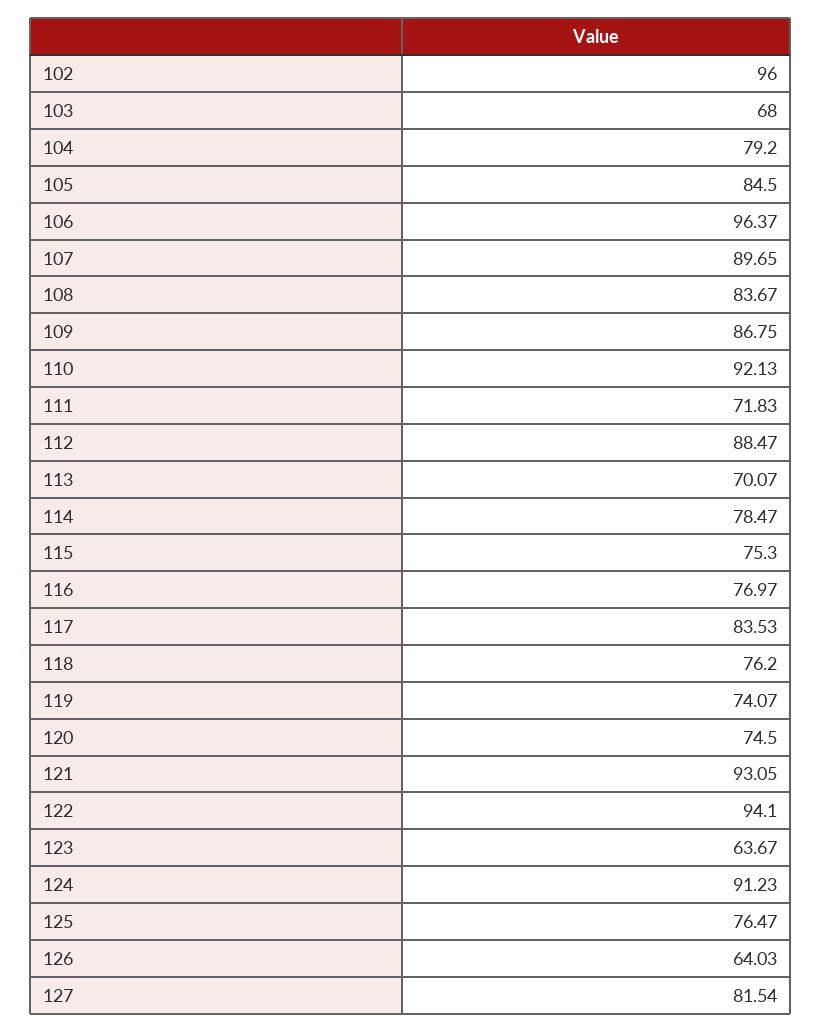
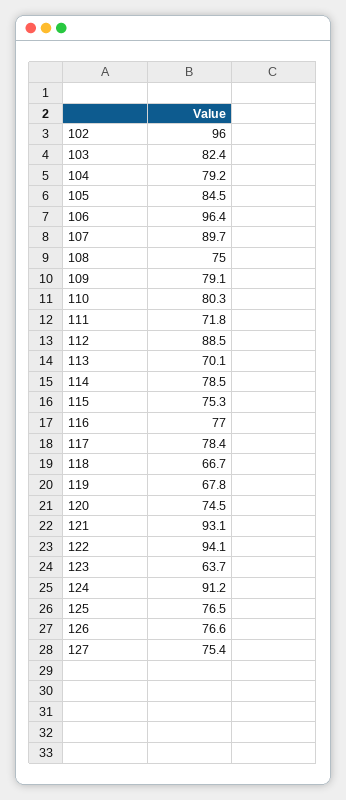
103: 68 -> 82.4
108: 83.67 -> 75
109: 86.75 -> 79.1
110: 92.13 -> 80.3
117: 83.53 -> 78.4
118: 76.2 -> 66.7
119: 74.07 -> 67.8
126: 64.03 -> 76.6
127: 81.54 -> 75.4

